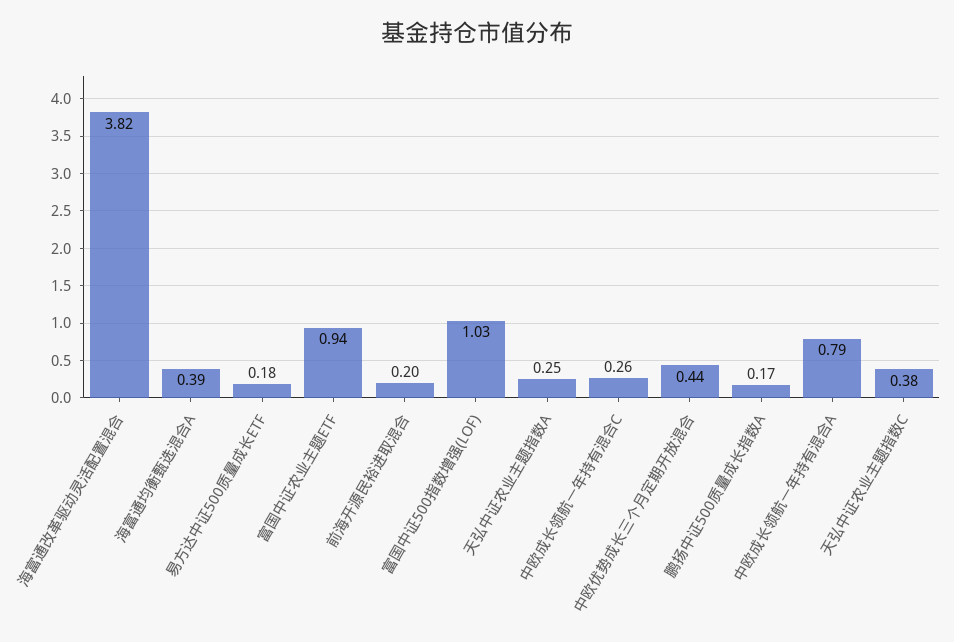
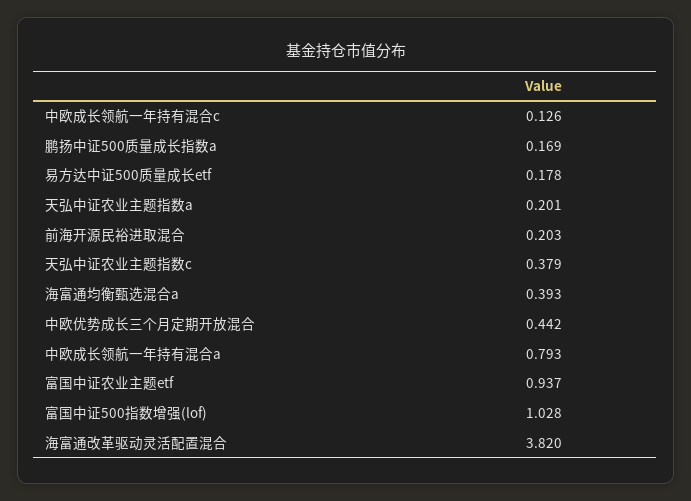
天弘中证农业主题指数A: 0.25 -> 0.201
中欧成长领航一年持有混合C: 0.26 -> 0.126

